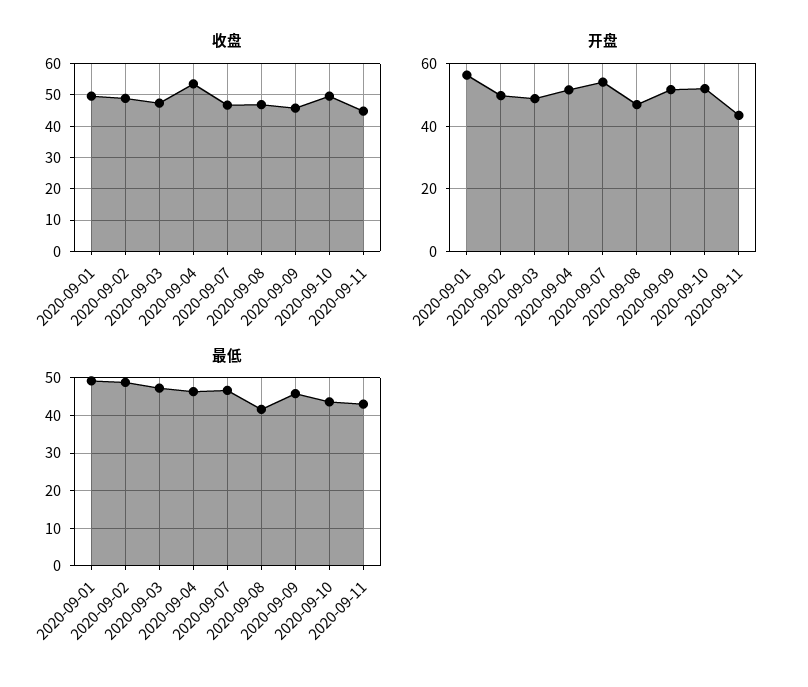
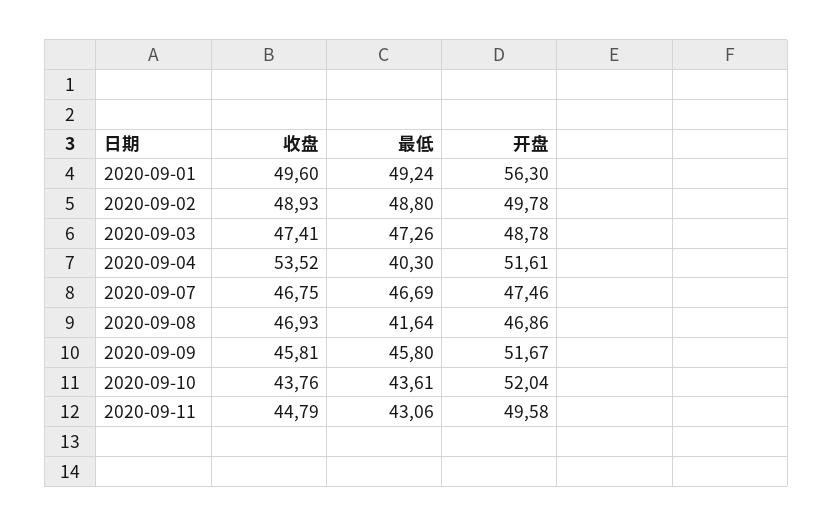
收盘, 2020-09-10: 50 -> 43.76
开盘, 2020-09-07: 54 -> 47.46
开盘, 2020-09-11: 44 -> 49.58
最低, 2020-09-04: 46 -> 40.3

